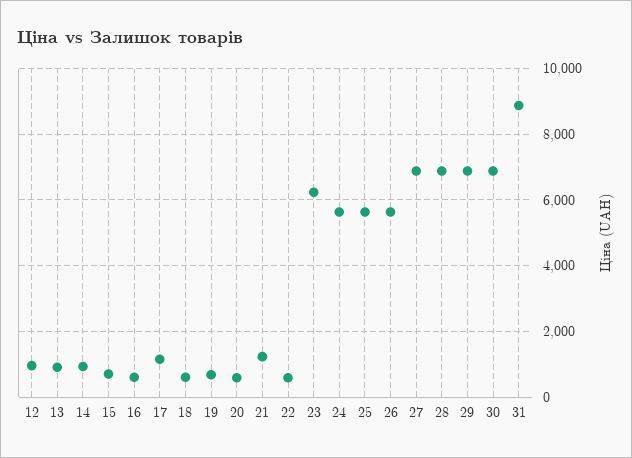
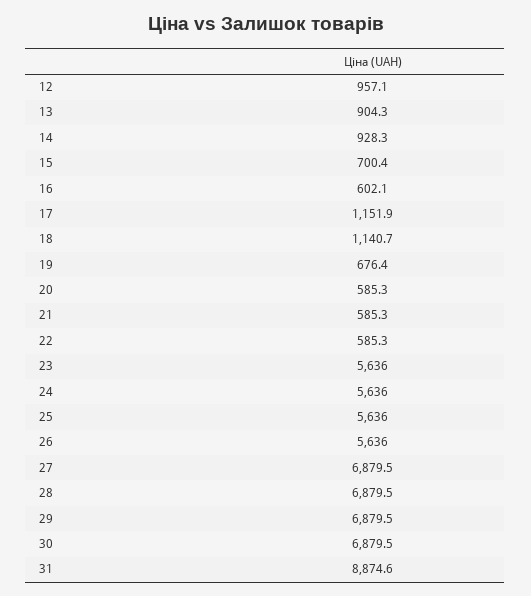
18: 600 -> 1140.7
21: 1200 -> 585.3
23: 6200 -> 5636

